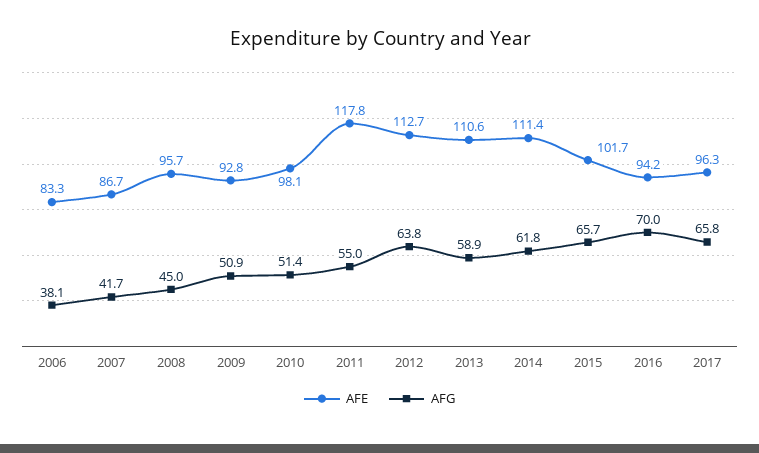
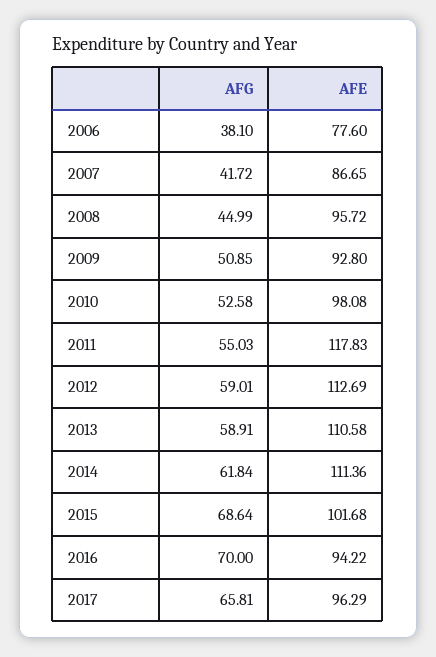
AFE, 2006: 83.3 -> 77.6
AFG, 2010: 51.4 -> 52.58
AFG, 2012: 63.8 -> 59.01
AFG, 2015: 65.7 -> 68.64

